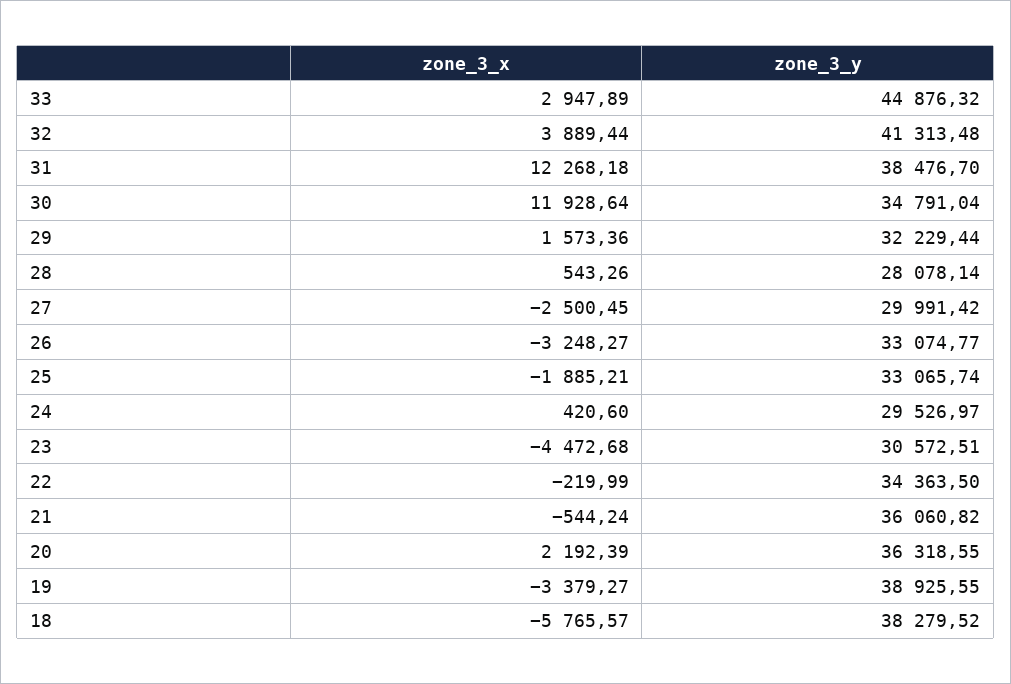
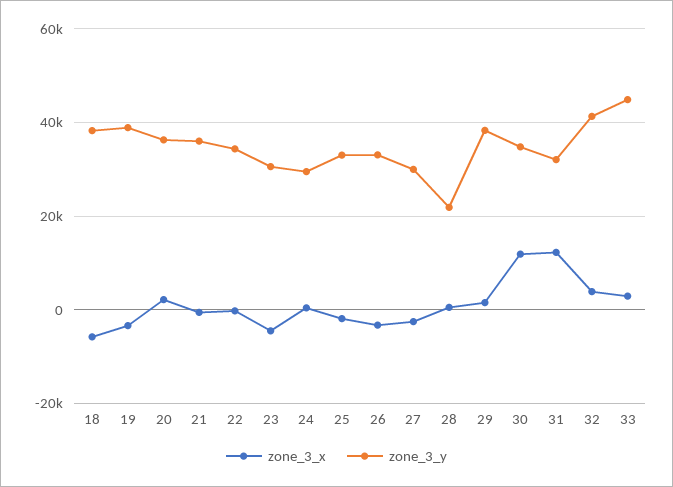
zone_3_y, 31: 38476.7 -> 32000
zone_3_y, 29: 32229.44 -> 38000
zone_3_y, 28: 28078.14 -> 22000

